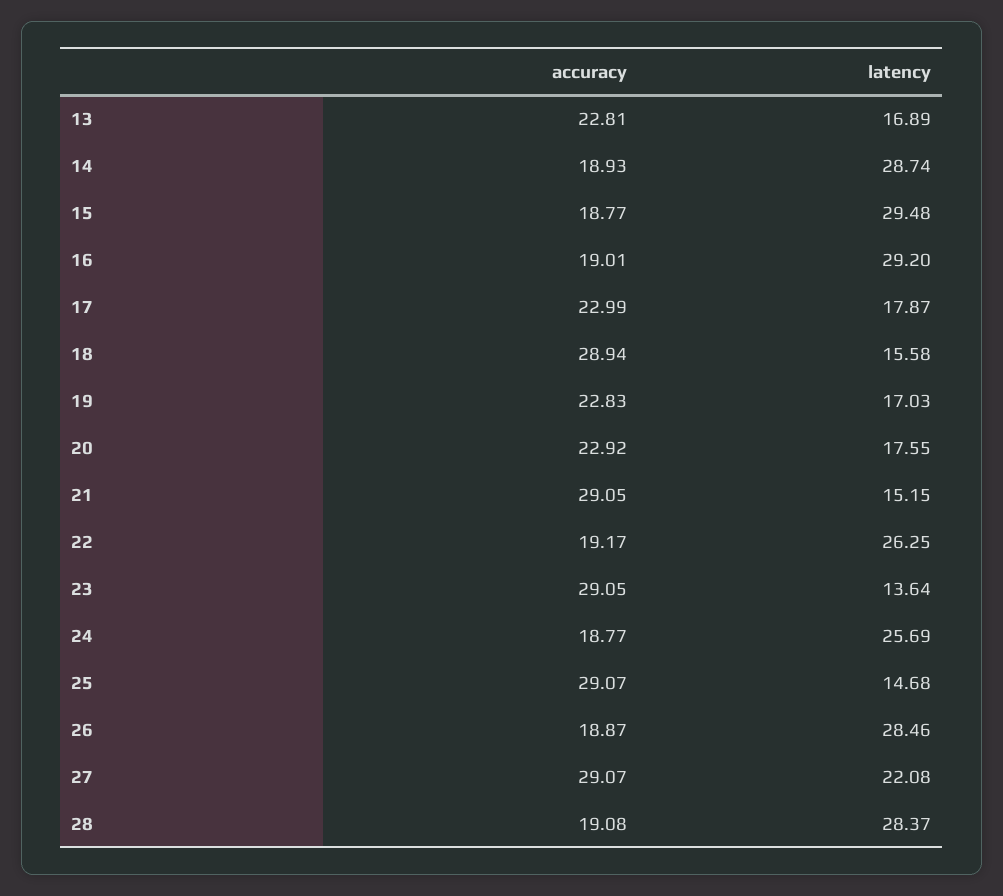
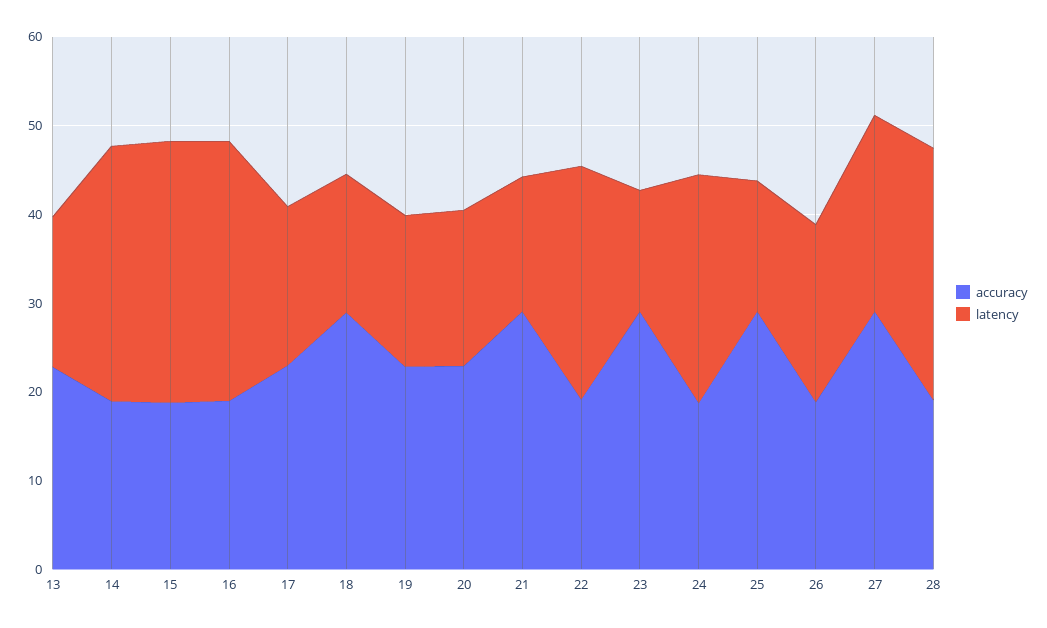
latency, 26: 28.46 -> 20

